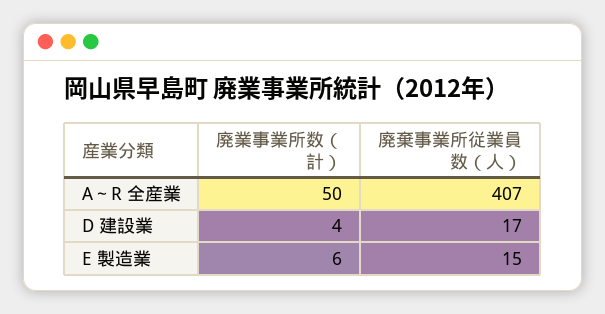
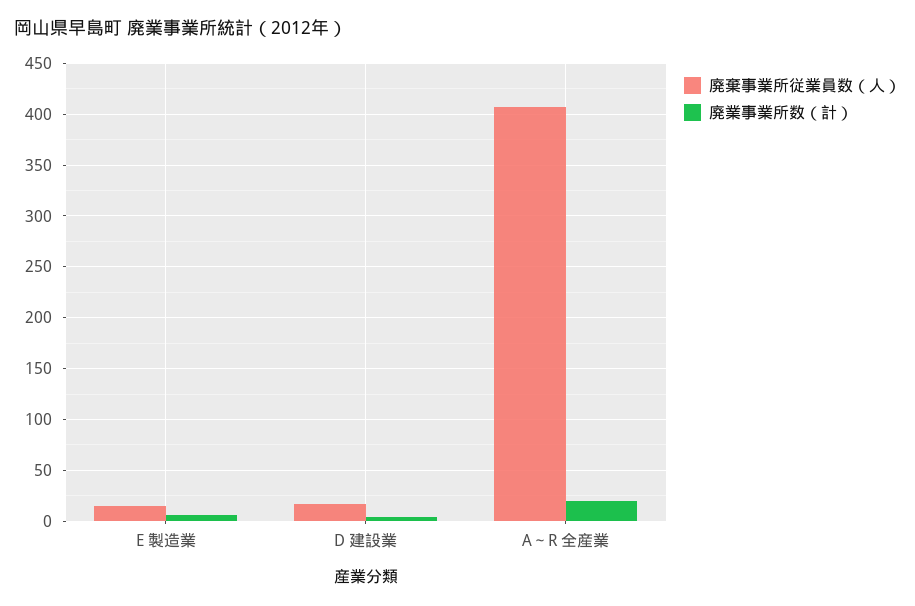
廃業事業所数（計）, A～R 全産業: 50 -> 20

